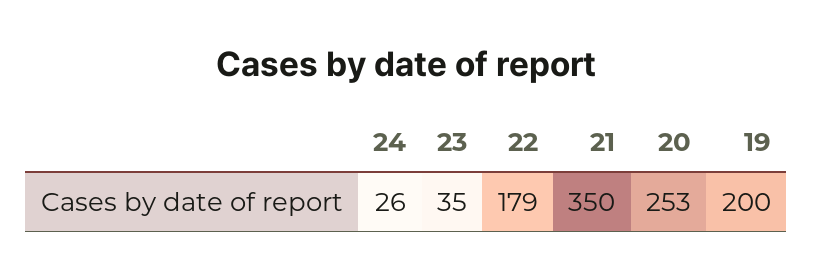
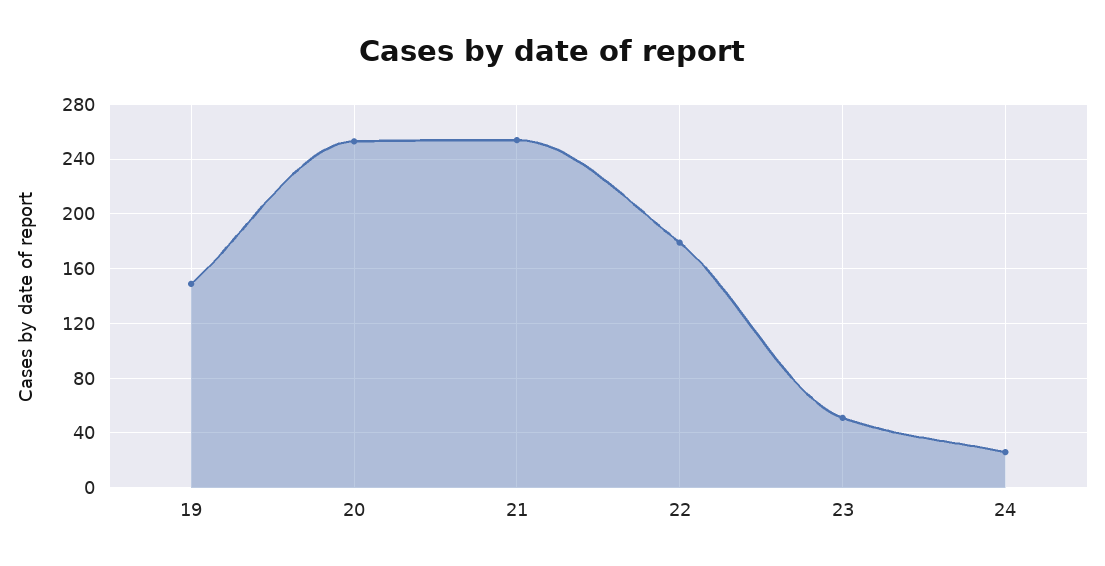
23: 35 -> 50
21: 350 -> 255
19: 200 -> 150

